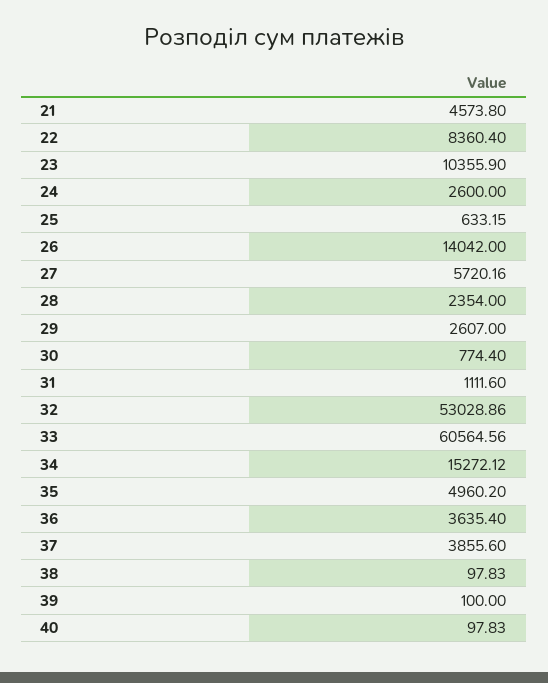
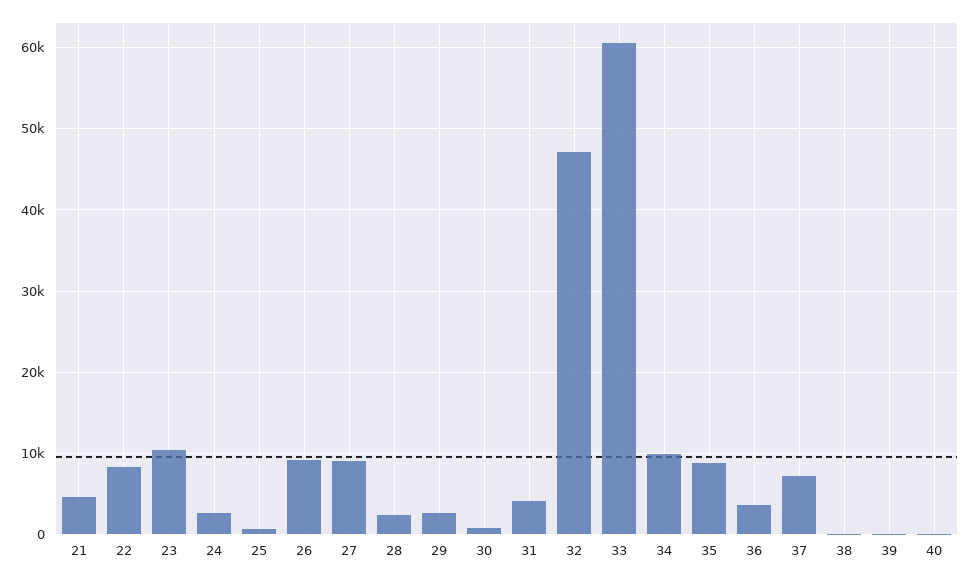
26: 14042 -> 9000
27: 5720.16 -> 9000
31: 1111.6 -> 4000
32: 53028.86 -> 47000
34: 15272.12 -> 10000
35: 4960.2 -> 9000
37: 3855.6 -> 7000

